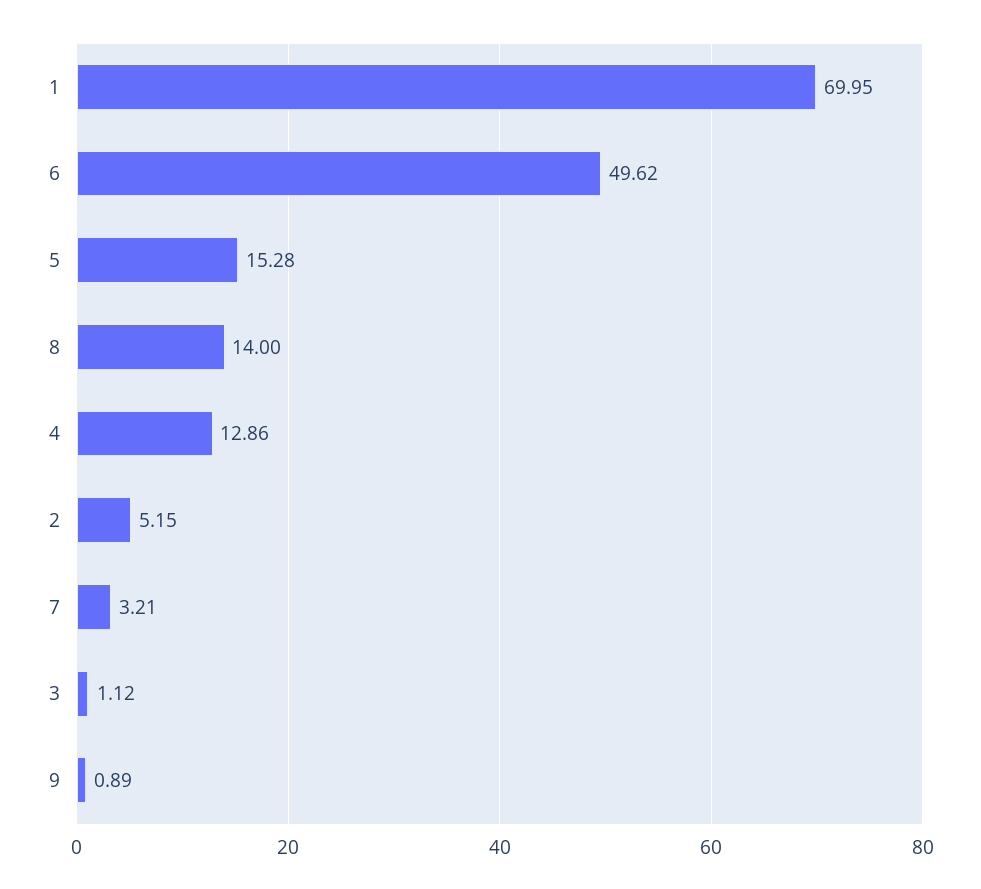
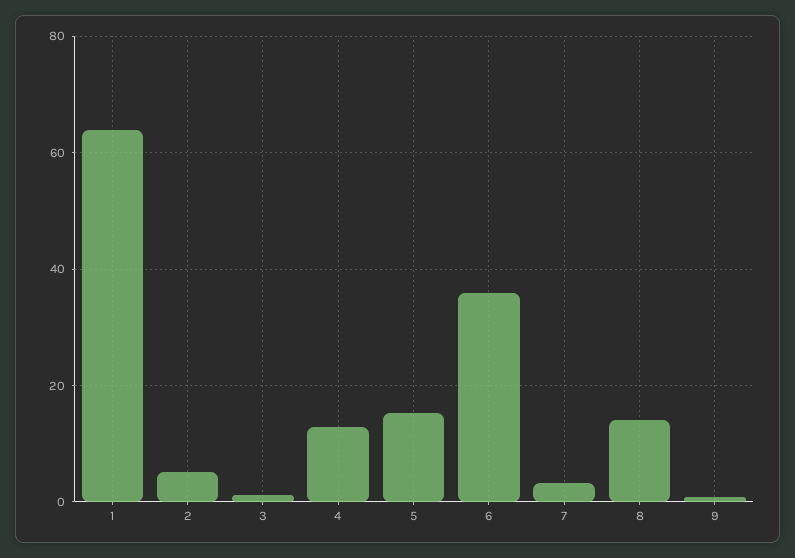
1: 69.95 -> 64
6: 49.62 -> 36

